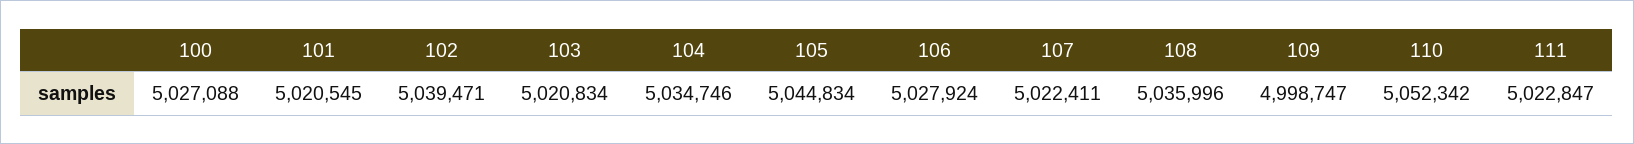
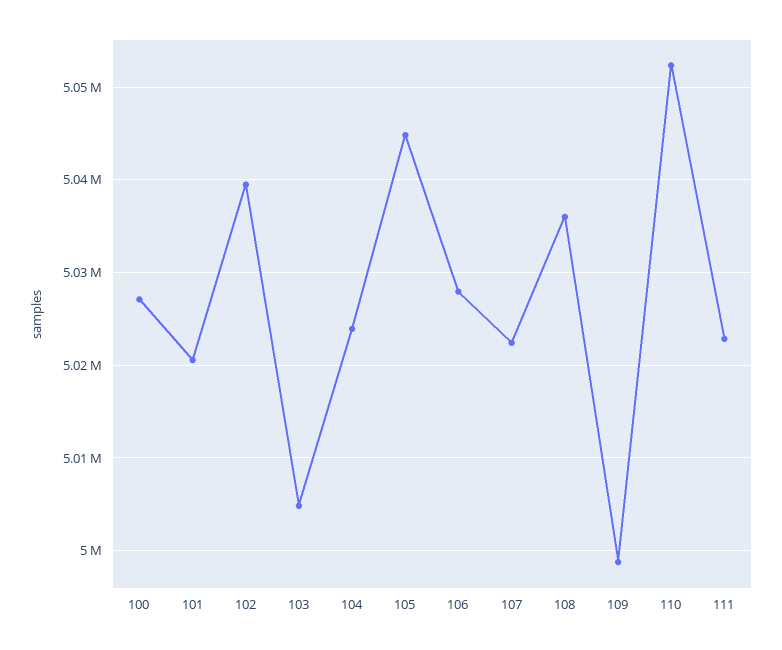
103: 5020834 -> 5005000
104: 5034746 -> 5024000

